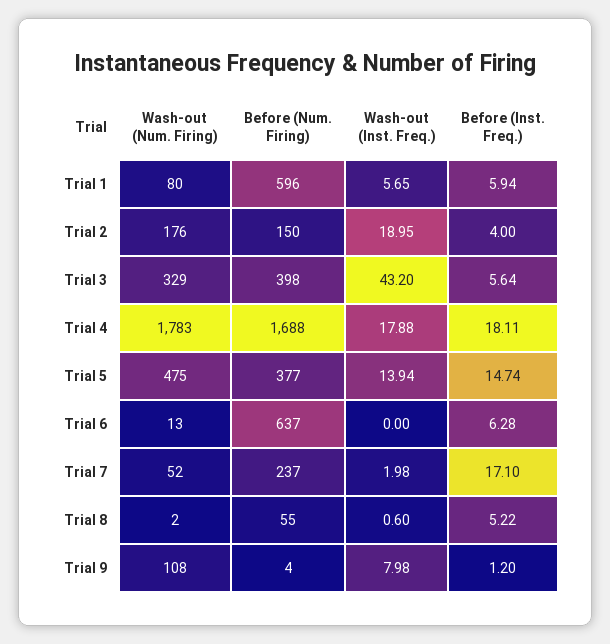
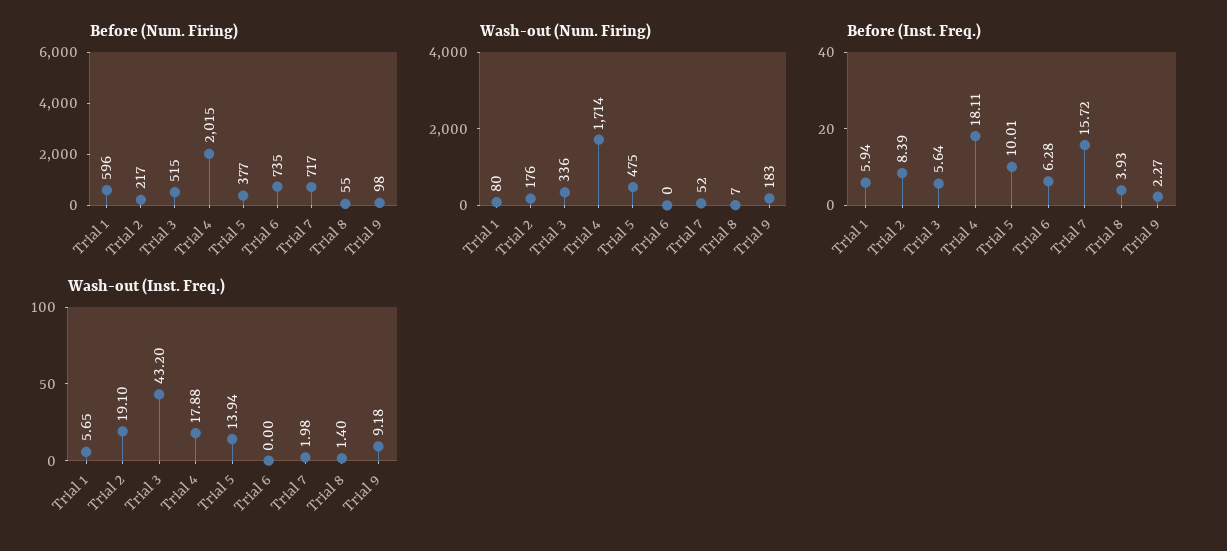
Before (Num. Firing), Trial 2: 150 -> 217
Wash-out (Inst. Freq.), Trial 2: 18.95 -> 19.1
Before (Inst. Freq.), Trial 2: 4 -> 8.39
Wash-out (Num. Firing), Trial 3: 329 -> 336
Before (Num. Firing), Trial 3: 398 -> 515
Wash-out (Num. Firing), Trial 4: 1783 -> 1714
Before (Num. Firing), Trial 4: 1688 -> 2015
Before (Inst. Freq.), Trial 5: 14.74 -> 10.01
Wash-out (Num. Firing), Trial 6: 13 -> 0
Before (Num. Firing), Trial 6: 637 -> 735
Before (Num. Firing), Trial 7: 237 -> 717
Before (Inst. Freq.), Trial 7: 17.1 -> 15.72
Wash-out (Num. Firing), Trial 8: 2 -> 7
Wash-out (Inst. Freq.), Trial 8: 0.6 -> 1.4
Before (Inst. Freq.), Trial 8: 5.22 -> 3.93
Wash-out (Num. Firing), Trial 9: 108 -> 183
Before (Num. Firing), Trial 9: 4 -> 98
Wash-out (Inst. Freq.), Trial 9: 7.98 -> 9.18
Before (Inst. Freq.), Trial 9: 1.2 -> 2.27

